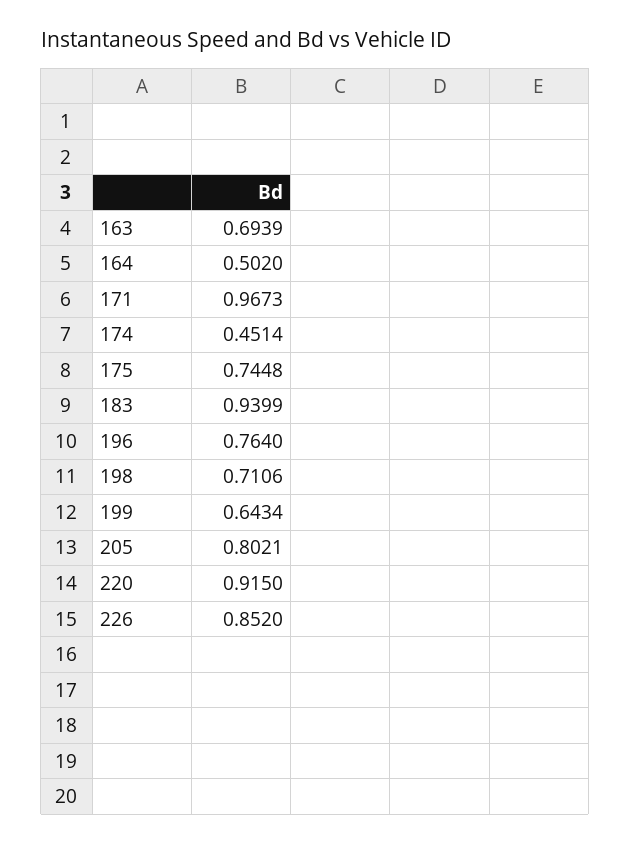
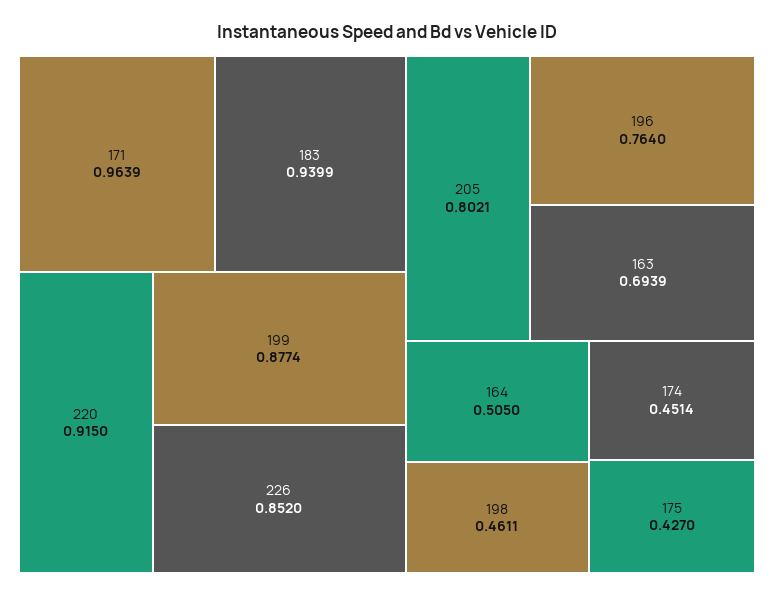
164: 0.502 -> 0.505
171: 0.9673 -> 0.9639
175: 0.7448 -> 0.427
198: 0.7106 -> 0.4611
199: 0.6434 -> 0.8774

